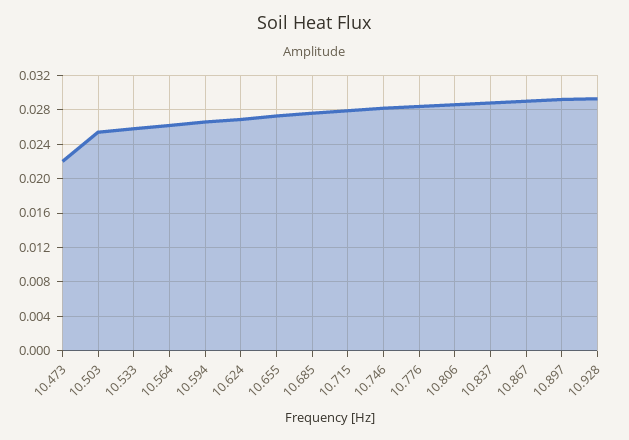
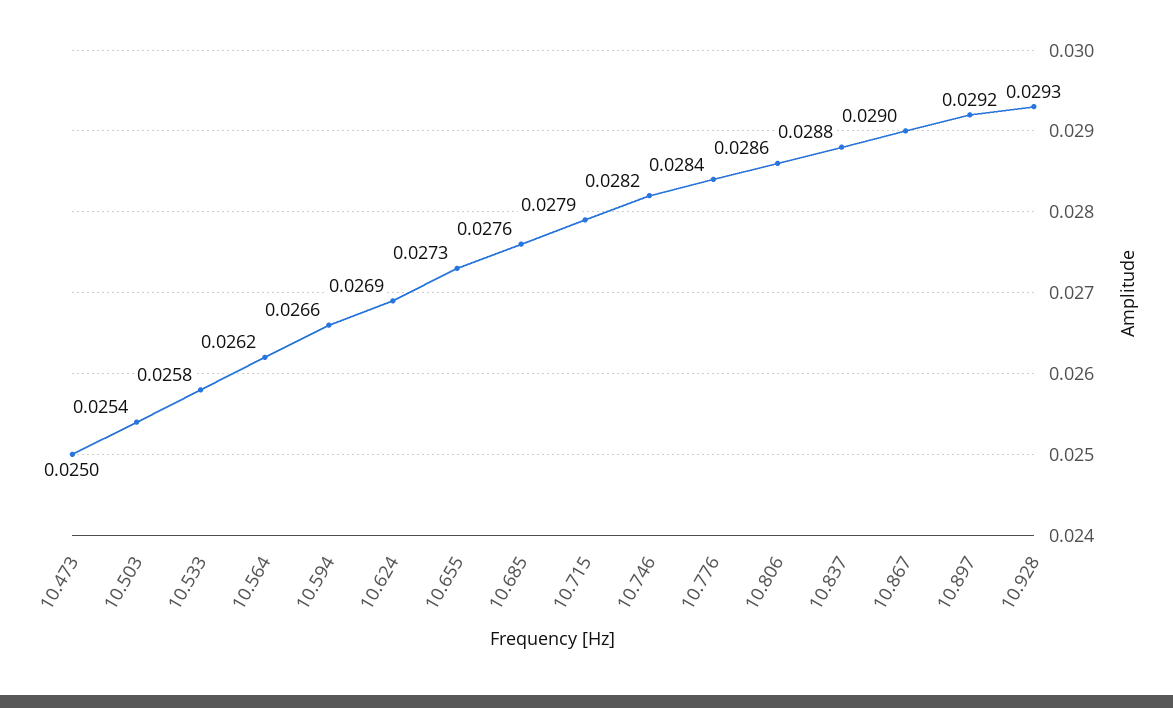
10.473: 0.022 -> 0.025

